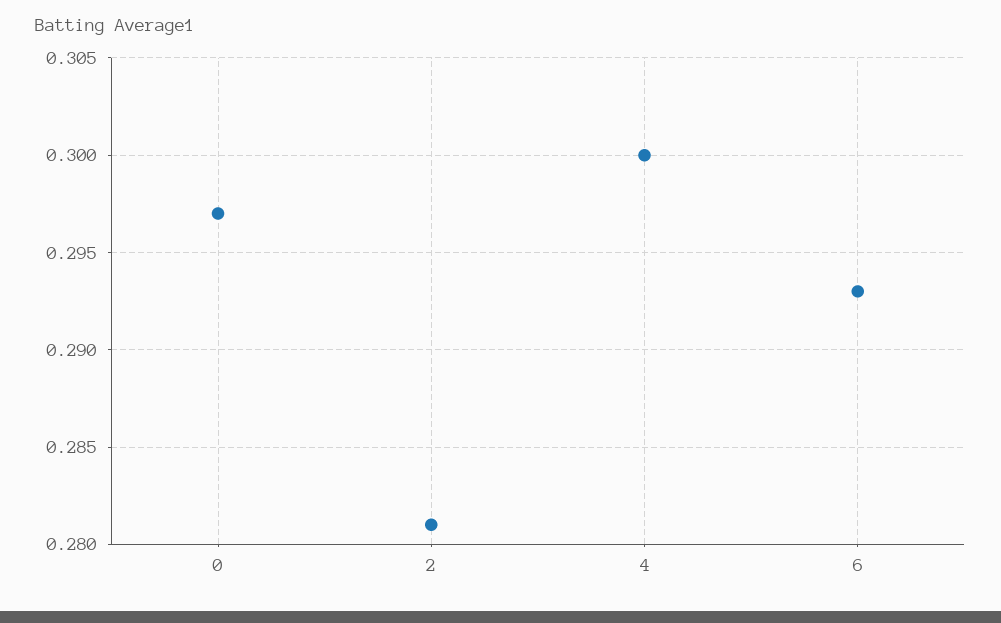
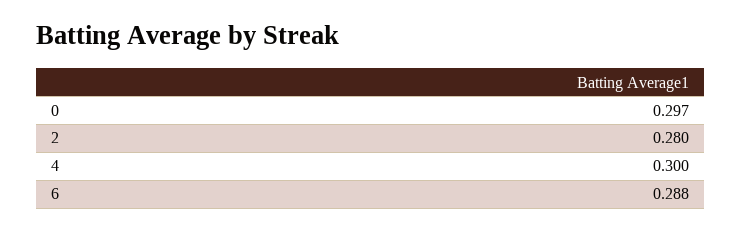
2: 0.281 -> 0.28
6: 0.293 -> 0.288

